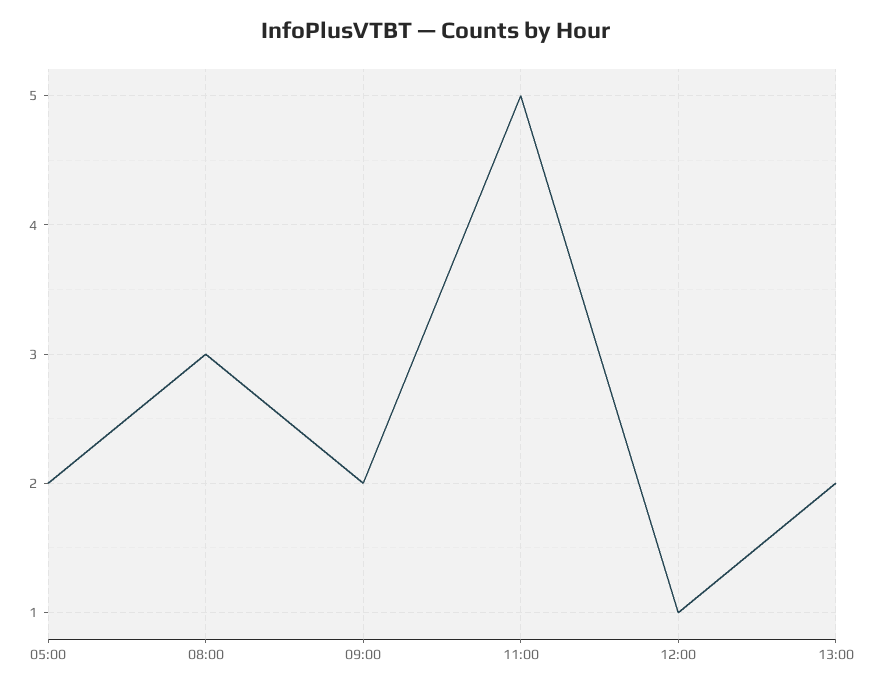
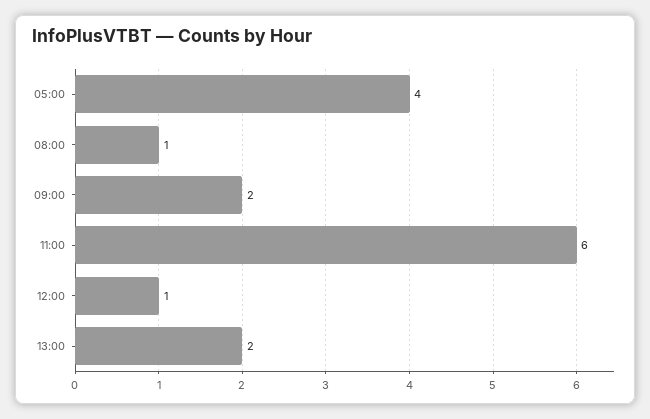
05:00: 2 -> 4
08:00: 3 -> 1
11:00: 5 -> 6

